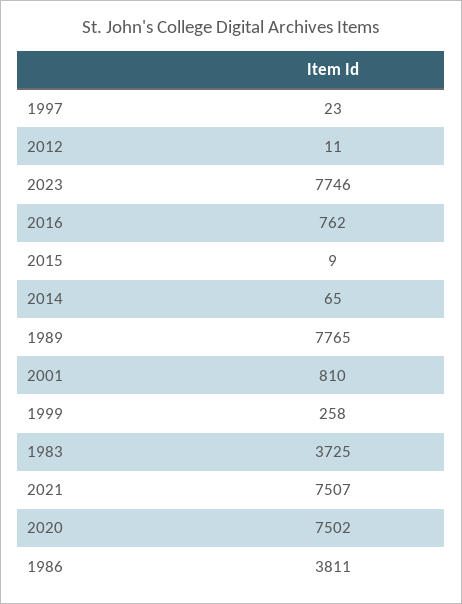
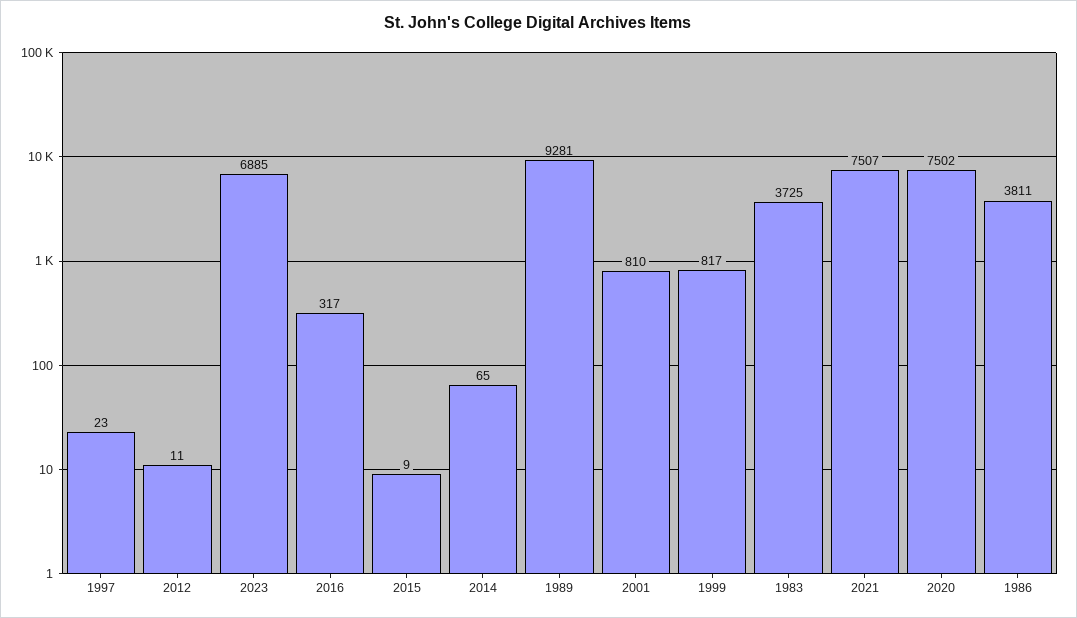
2023: 7746 -> 6885
2016: 762 -> 317
1989: 7765 -> 9281
1999: 258 -> 817

